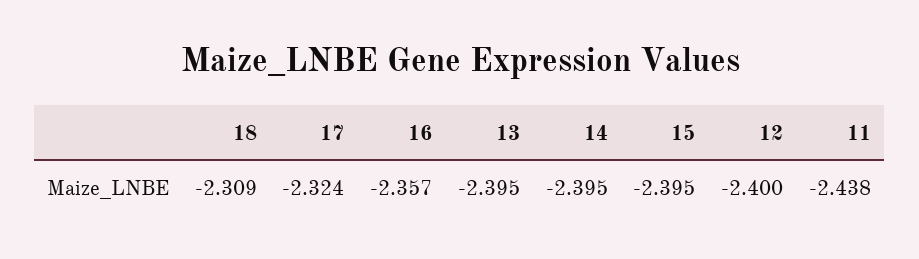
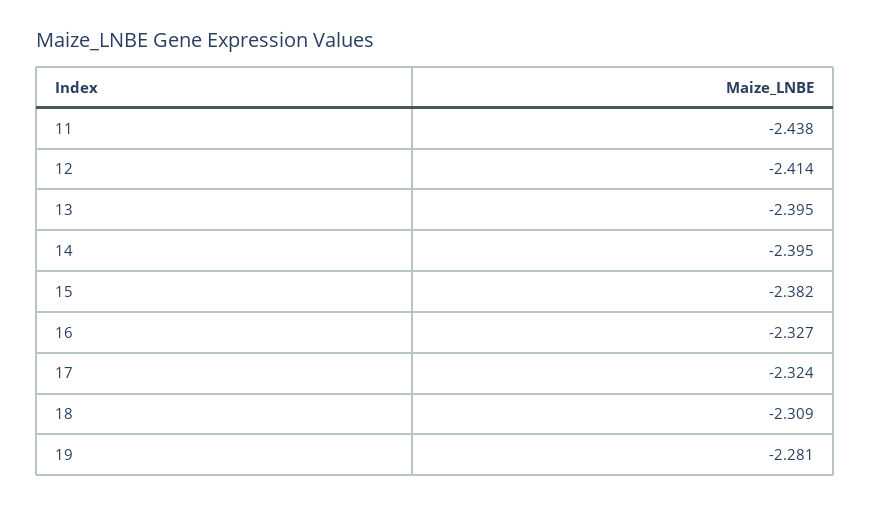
16: -2.357 -> -2.327
15: -2.395 -> -2.382
12: -2.4 -> -2.414
19: none -> -2.281

